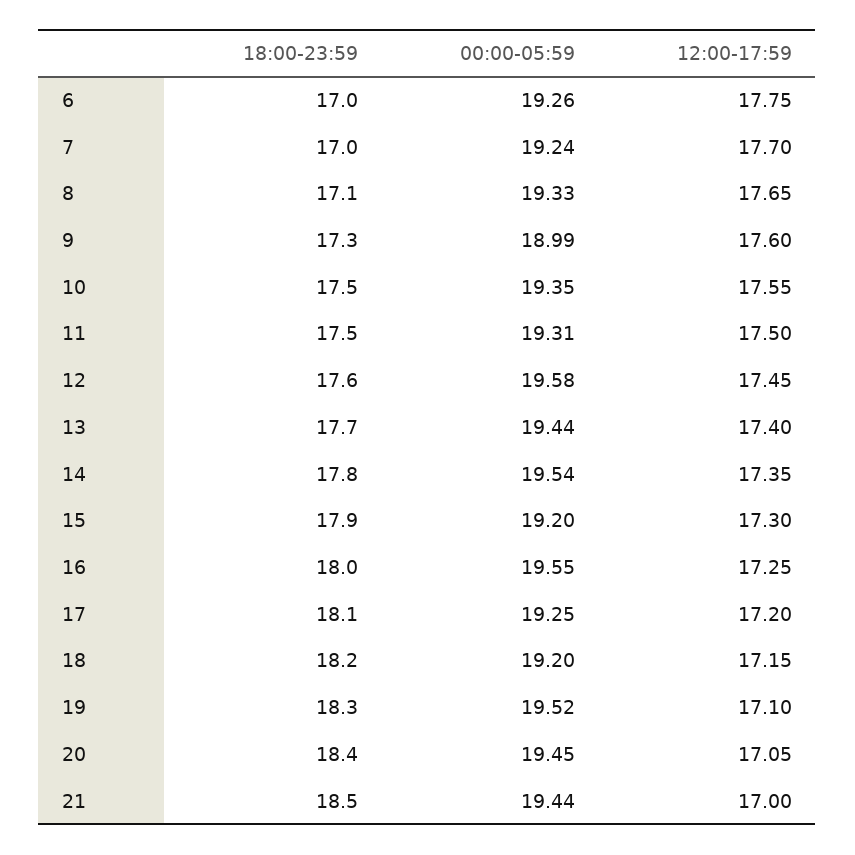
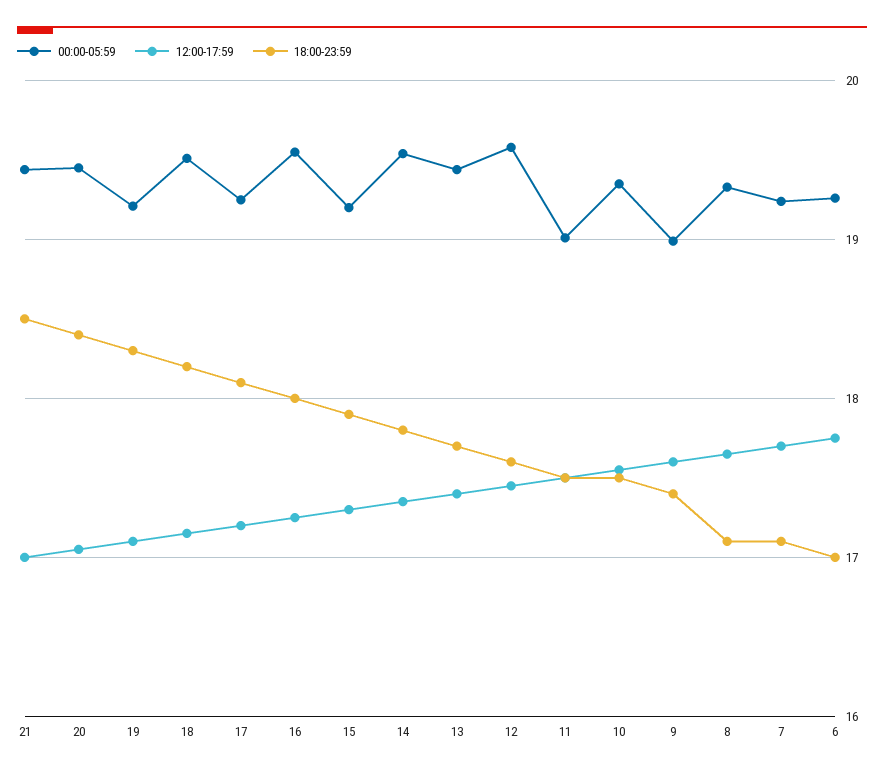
18:00-23:59, 7: 17 -> 17.1
18:00-23:59, 9: 17.3 -> 17.4
00:00-05:59, 11: 19.31 -> 19
00:00-05:59, 18: 19.2 -> 19.5
00:00-05:59, 19: 19.52 -> 19.2

